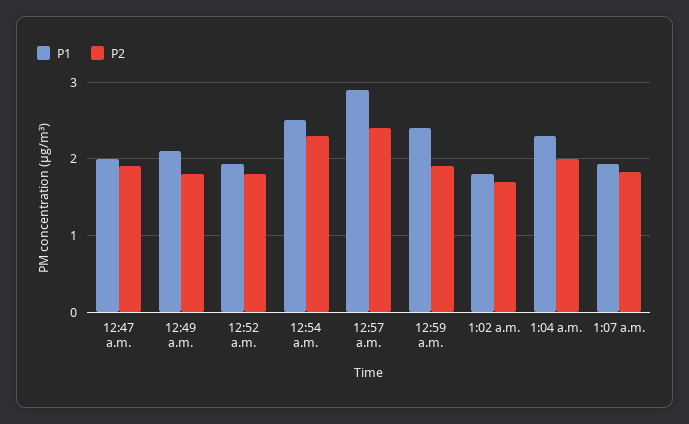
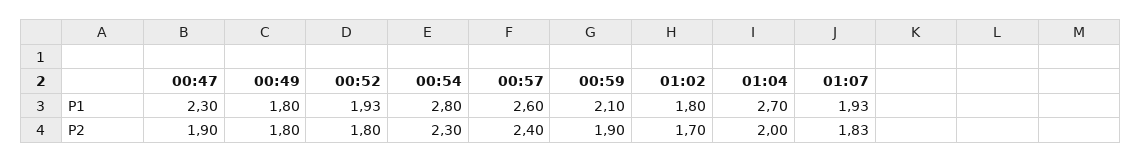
P1, 12:47 a.m.: 2 -> 2.3
P1, 12:49 a.m.: 2.1 -> 1.8
P1, 12:54 a.m.: 2.5 -> 2.8
P1, 12:57 a.m.: 2.9 -> 2.6
P1, 12:59 a.m.: 2.4 -> 2.1
P1, 1:04 a.m.: 2.3 -> 2.7

